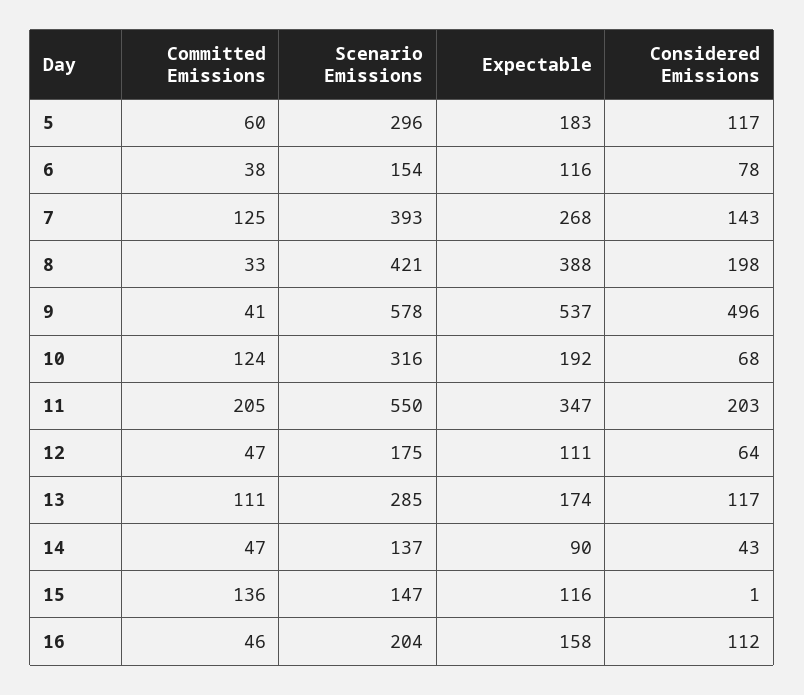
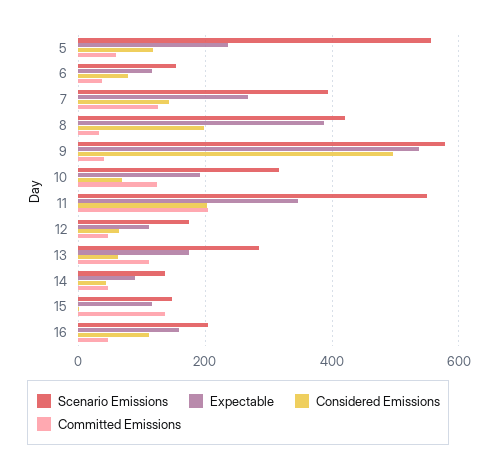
Scenario Emissions, 5: 296 -> 560
Expectable, 5: 183 -> 240
Considered Emissions, 13: 117 -> 60

